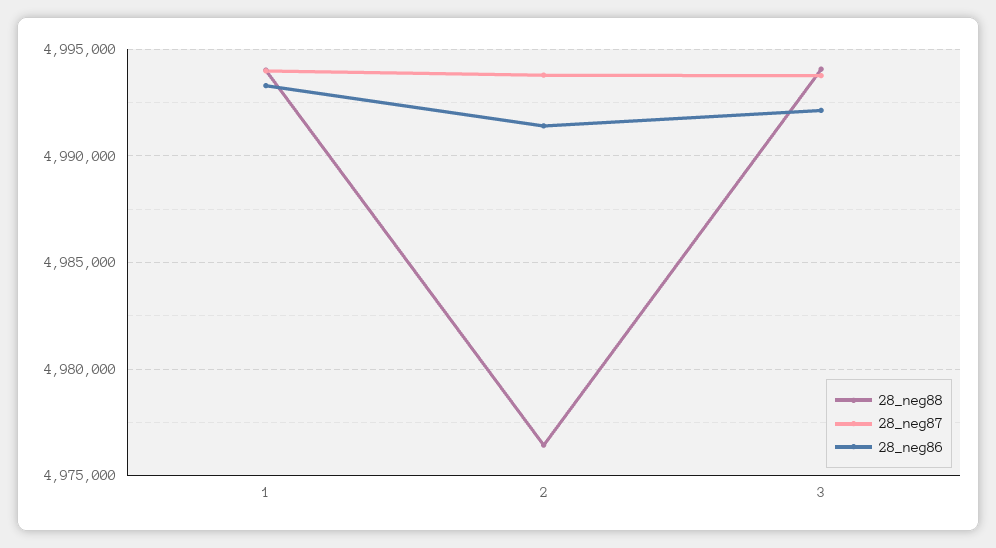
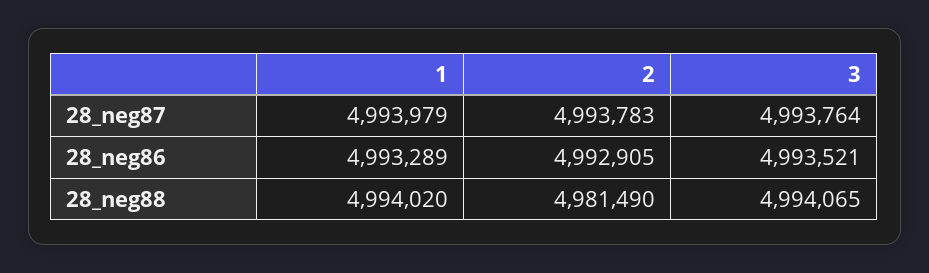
28_neg88, 2: 4976500 -> 4981490
28_neg86, 2: 4991500 -> 4992905
28_neg86, 3: 4992000 -> 4993521

